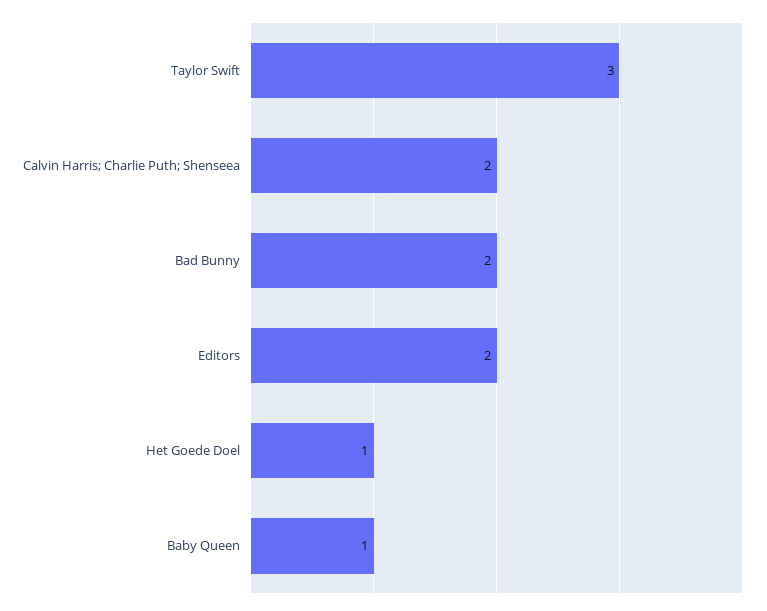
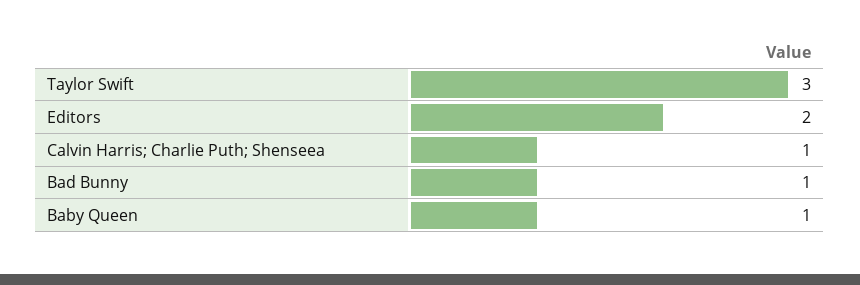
Calvin Harris; Charlie Puth; Shenseea: 2 -> 1
Bad Bunny: 2 -> 1
Het Goede Doel: 1 -> none

